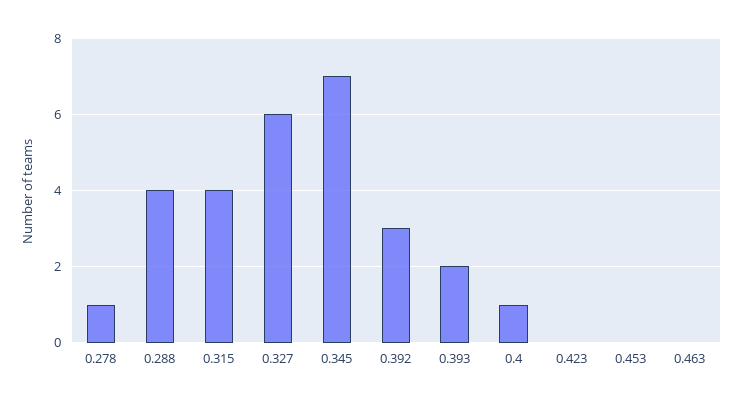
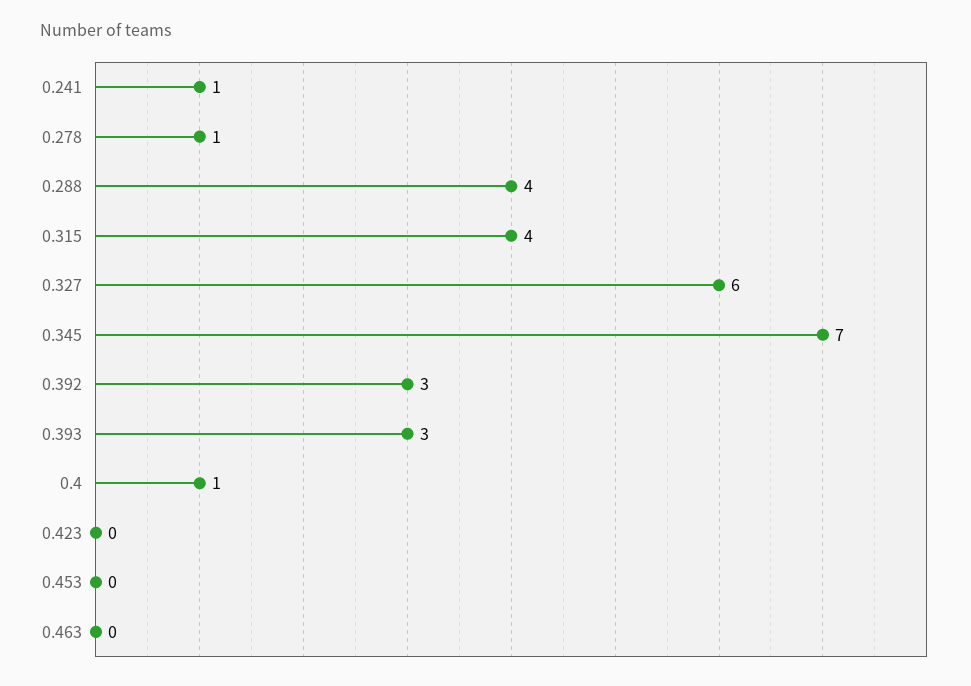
0.393: 2 -> 3
0.241: none -> 1

